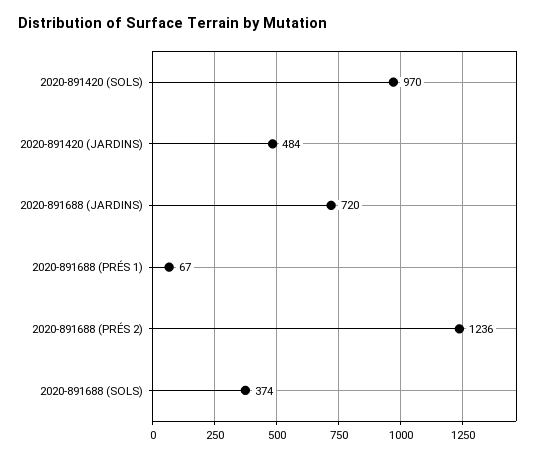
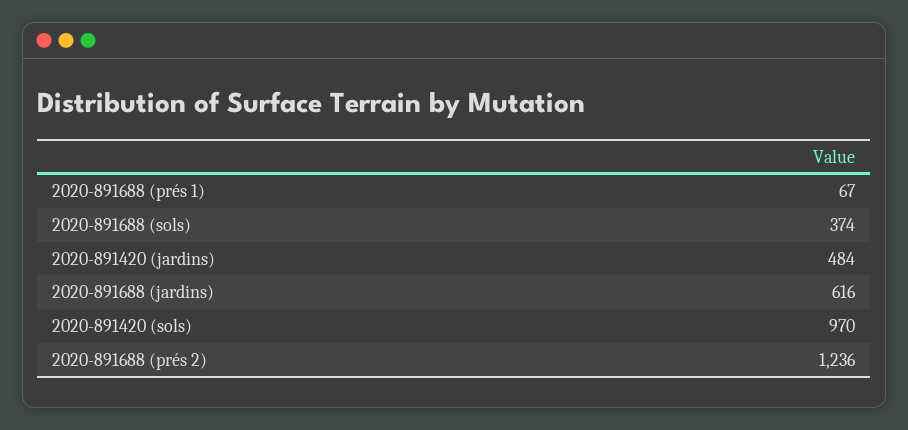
2020-891688 (JARDINS): 720 -> 616

